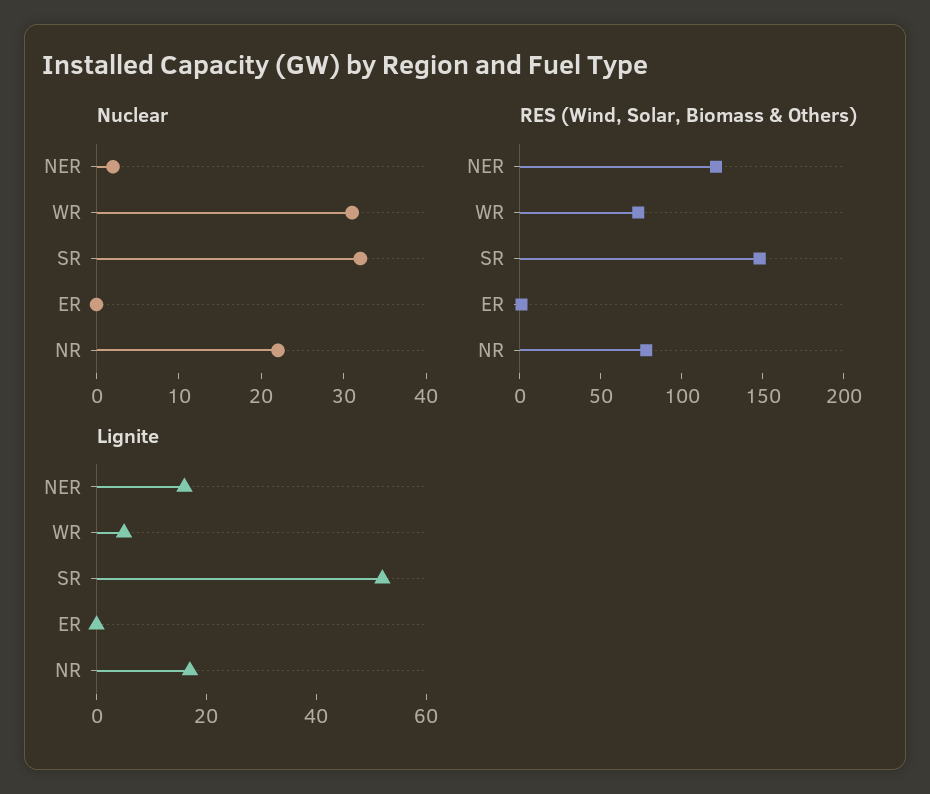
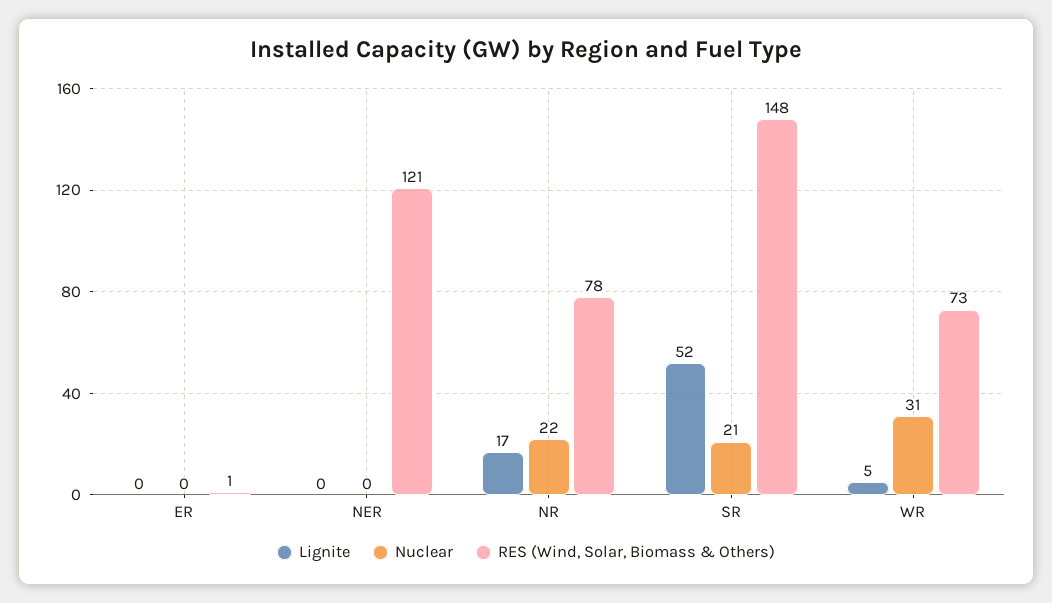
Nuclear, NER: 2 -> 0
Nuclear, SR: 32 -> 21
Lignite, NER: 15 -> 0

